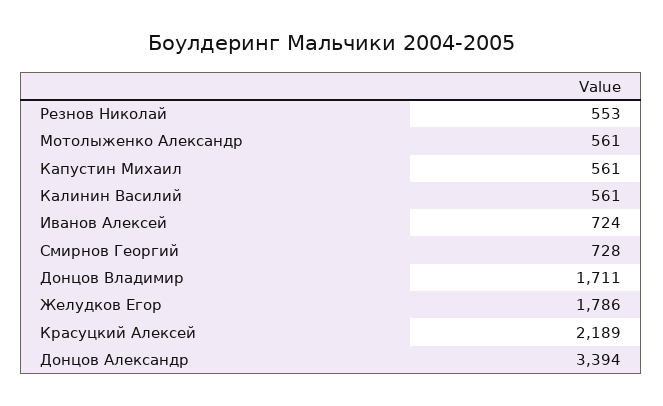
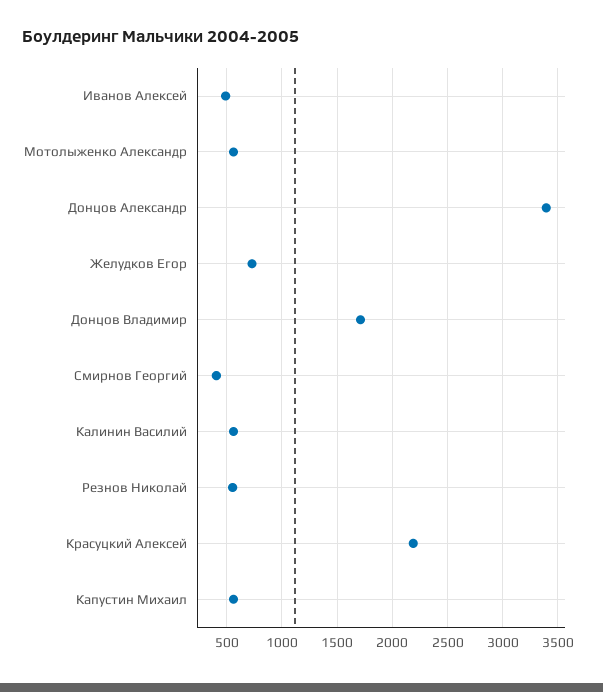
Иванов Алексей: 724 -> 500
Смирнов Георгий: 728 -> 400
Желудков Егор: 1786 -> 700

